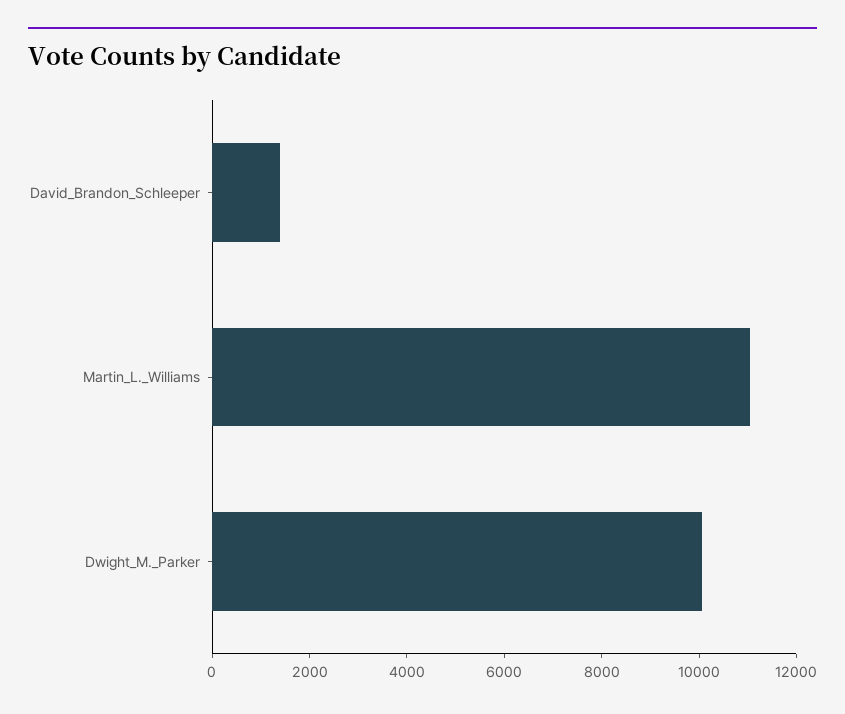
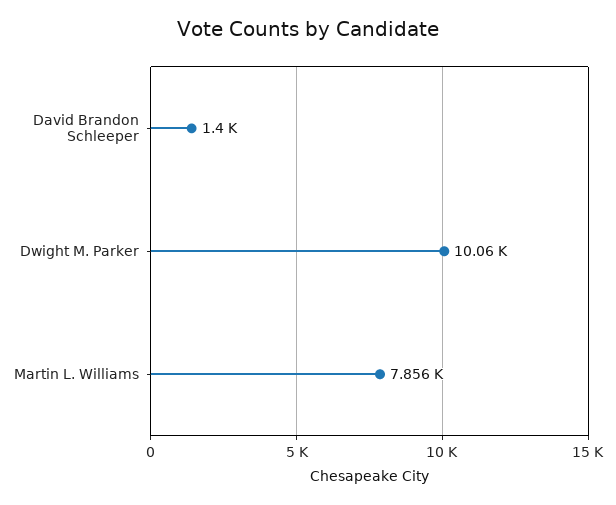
Martin_L._Williams: 11000 -> 7856

